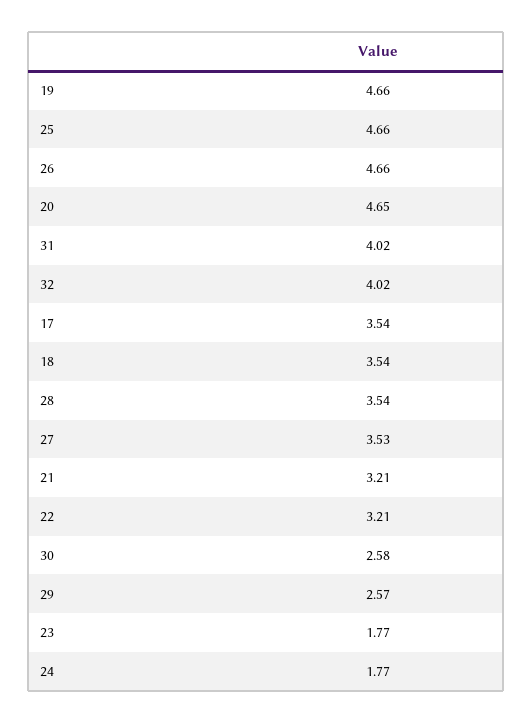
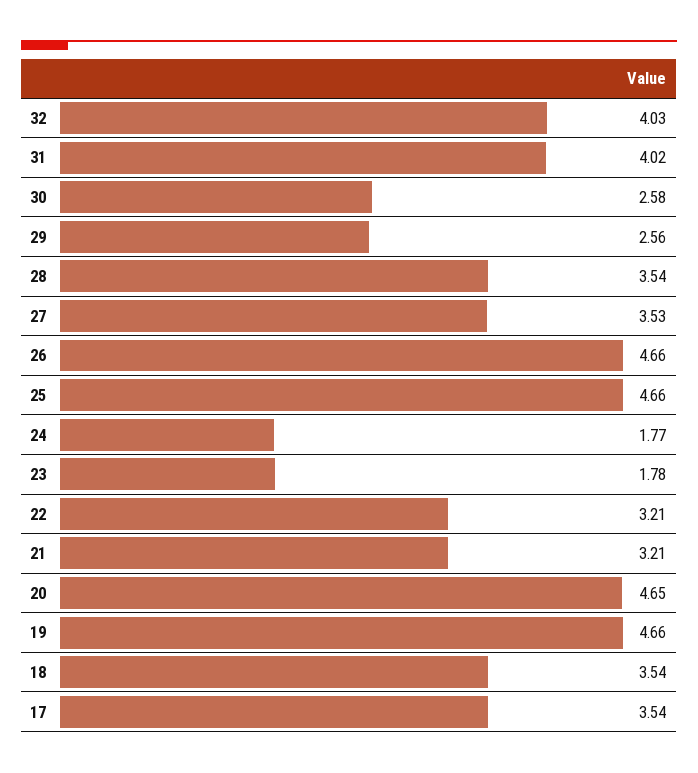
32: 4.02 -> 4.03
29: 2.57 -> 2.56
23: 1.77 -> 1.78

